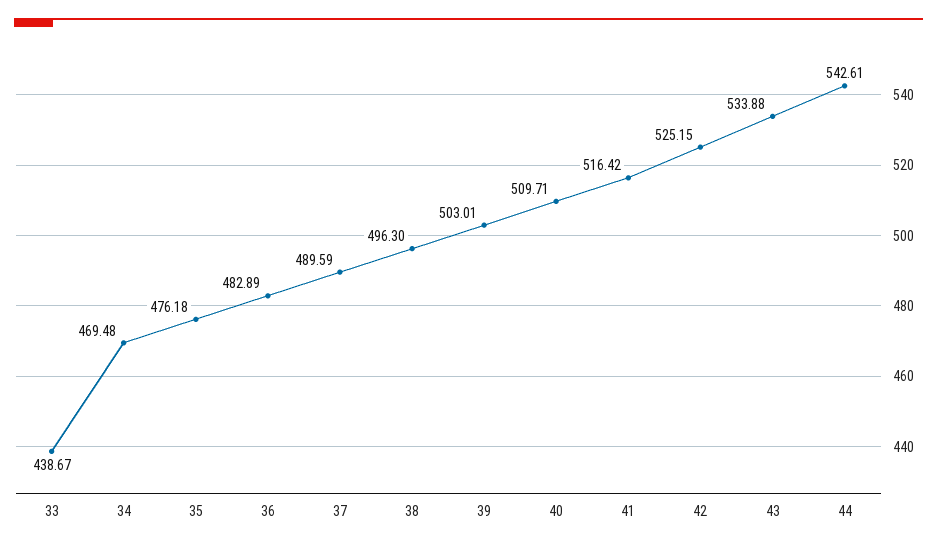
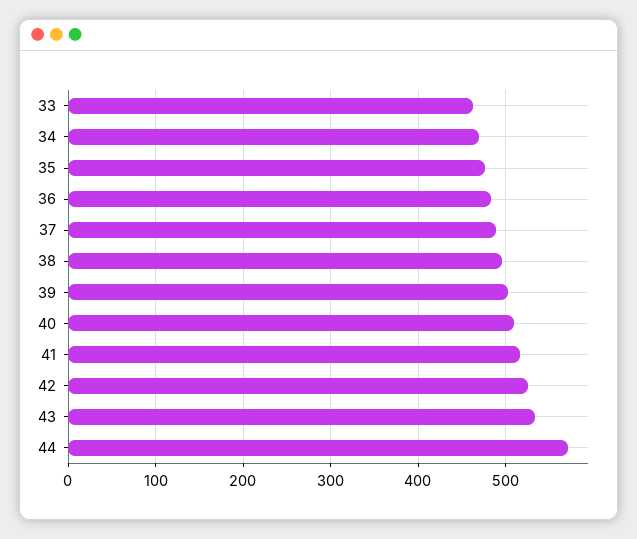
33: 438.67 -> 460
44: 542.61 -> 570

